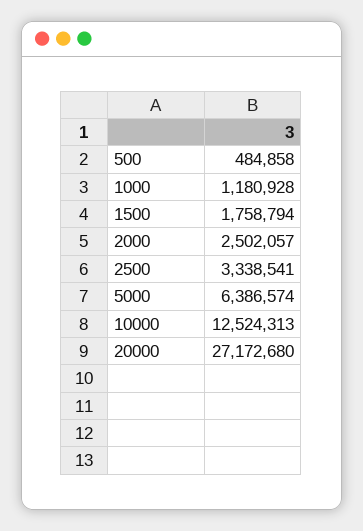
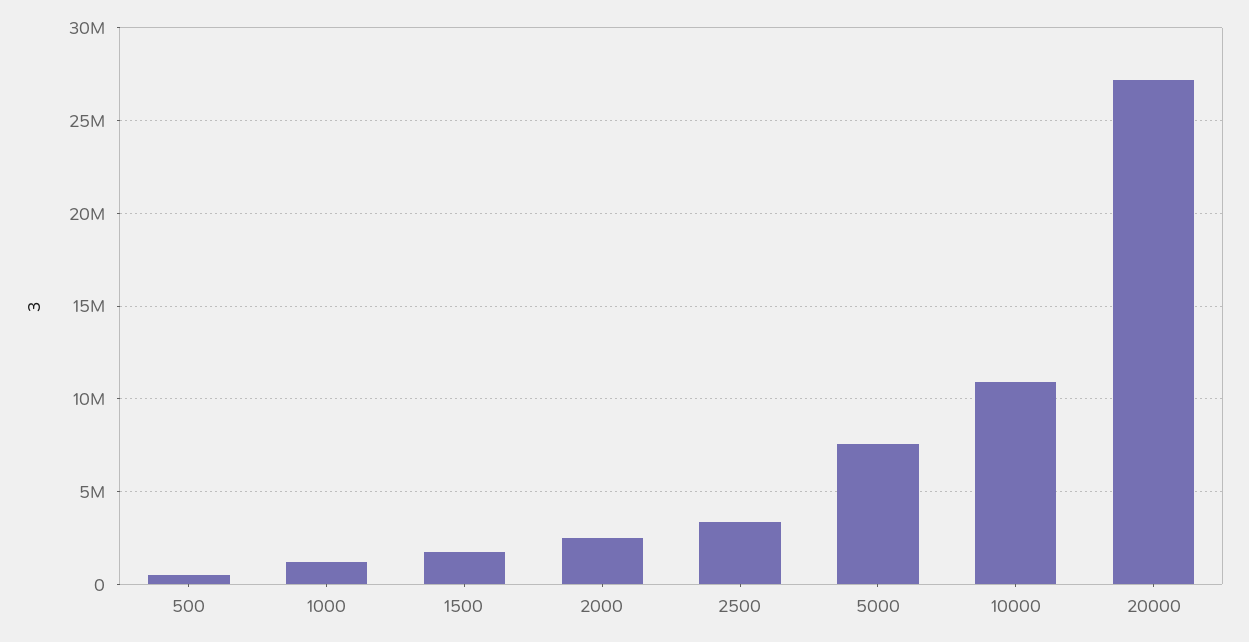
5000: 6386574 -> 7500000
10000: 12524313 -> 11000000

